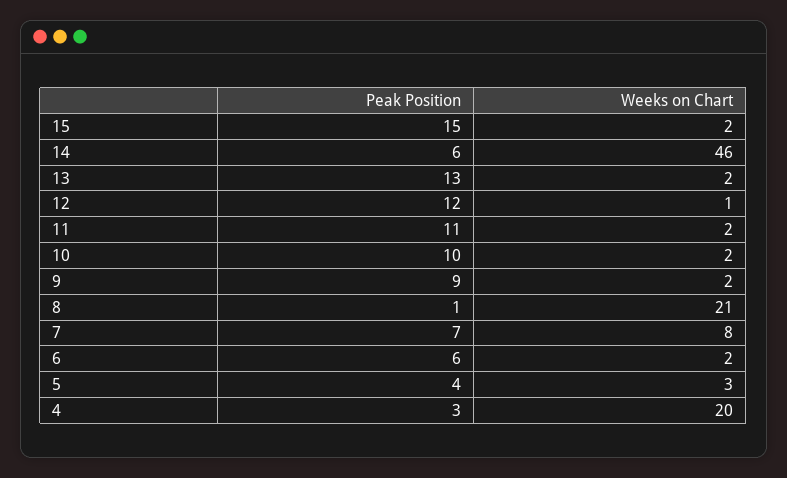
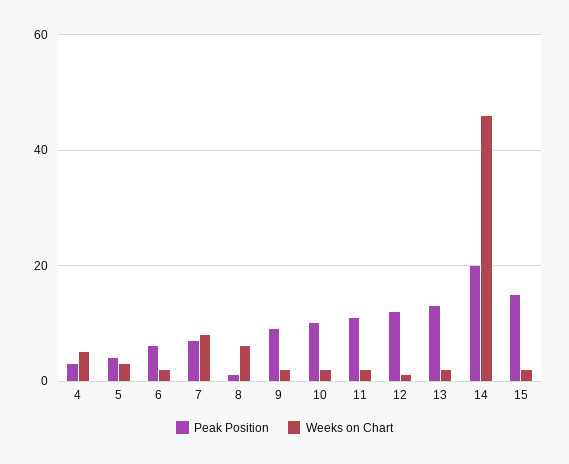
Peak Position, 14: 6 -> 20
Weeks on Chart, 8: 21 -> 5
Weeks on Chart, 4: 20 -> 5

